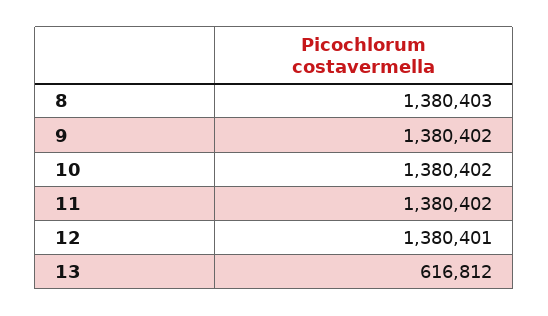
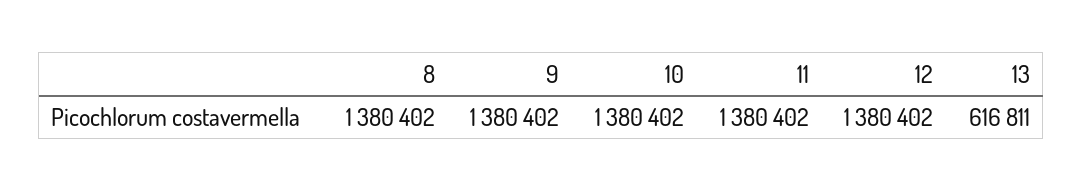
8: 1380403 -> 1380402
12: 1380401 -> 1380402
13: 616812 -> 616811

